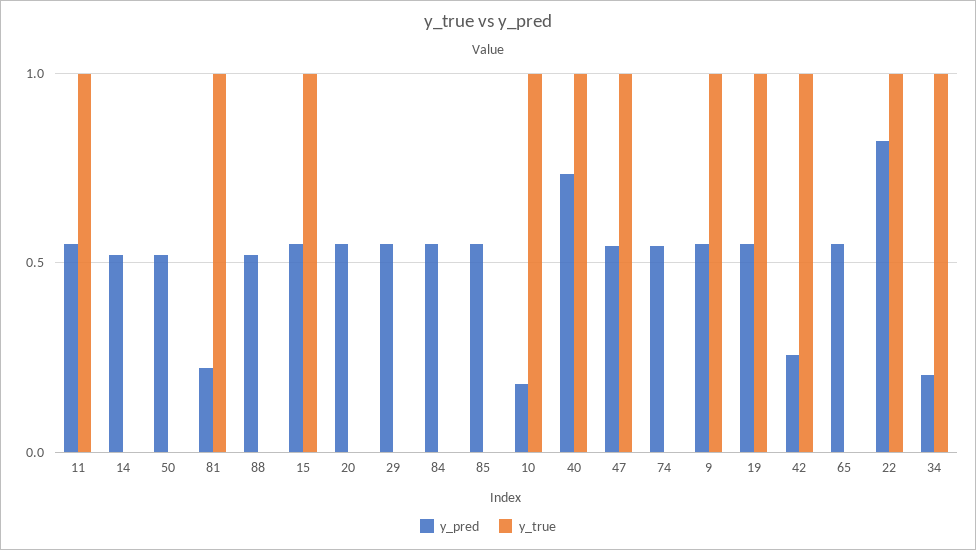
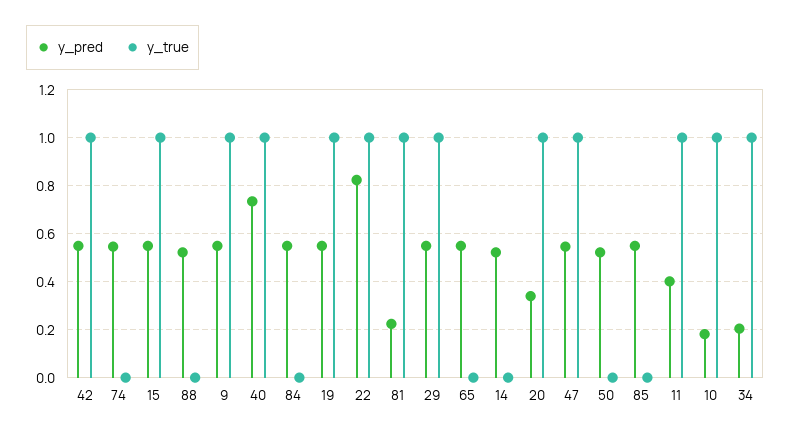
y_pred, 11: 0.55 -> 0.4
y_pred, 20: 0.55 -> 0.35
y_true, 20: 0 -> 1
y_true, 29: 0 -> 1
y_pred, 42: 0.25 -> 0.55

